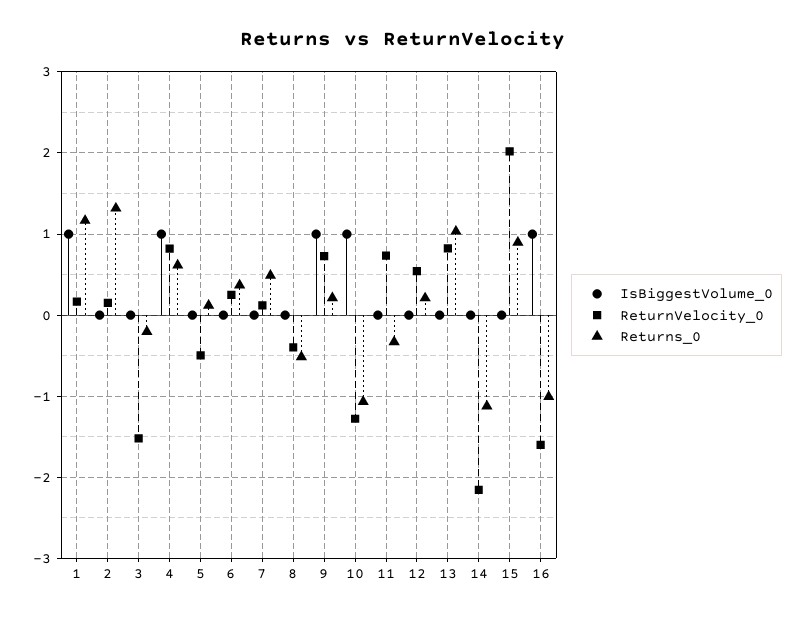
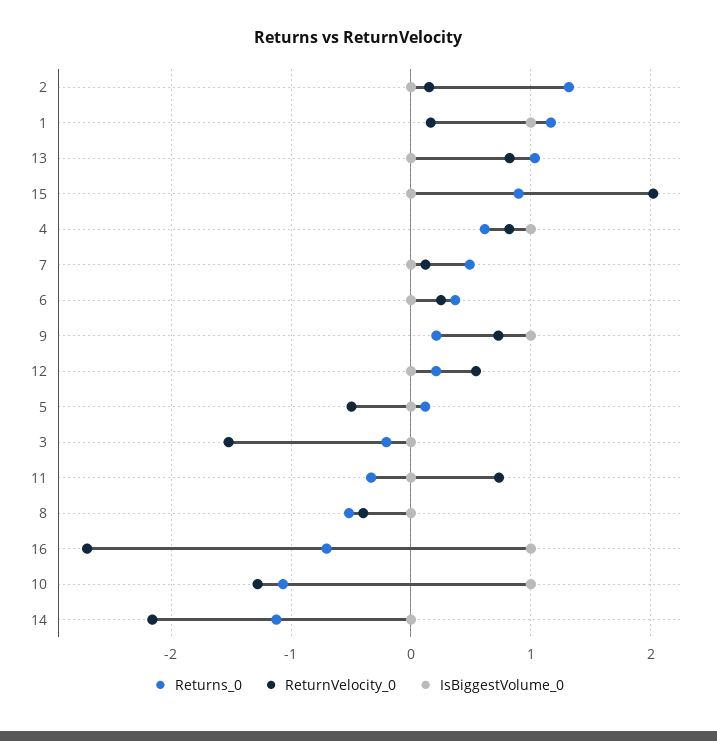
ReturnVelocity_0, 16: -1.6 -> -2.7
Returns_0, 16: -1 -> -0.7

